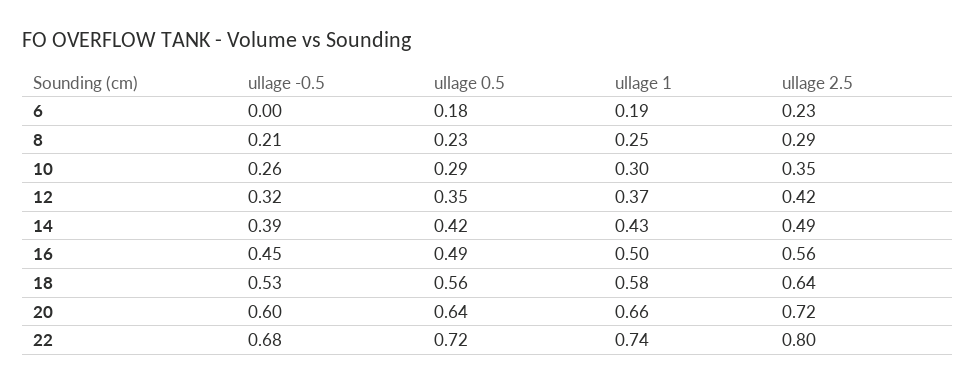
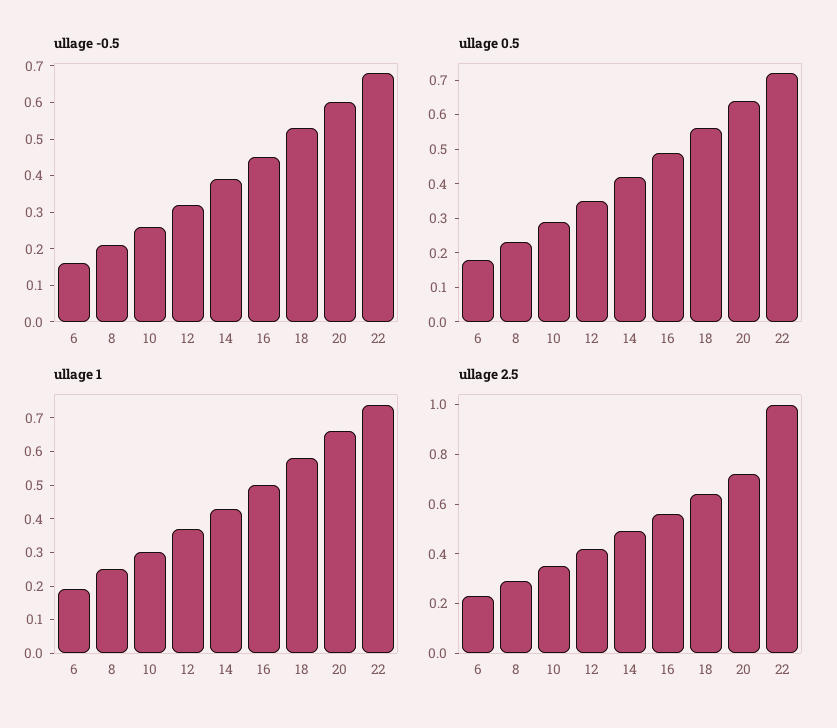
ullage -0.5, 6: 0 -> 0.15
ullage 2.5, 22: 0.8 -> 1

